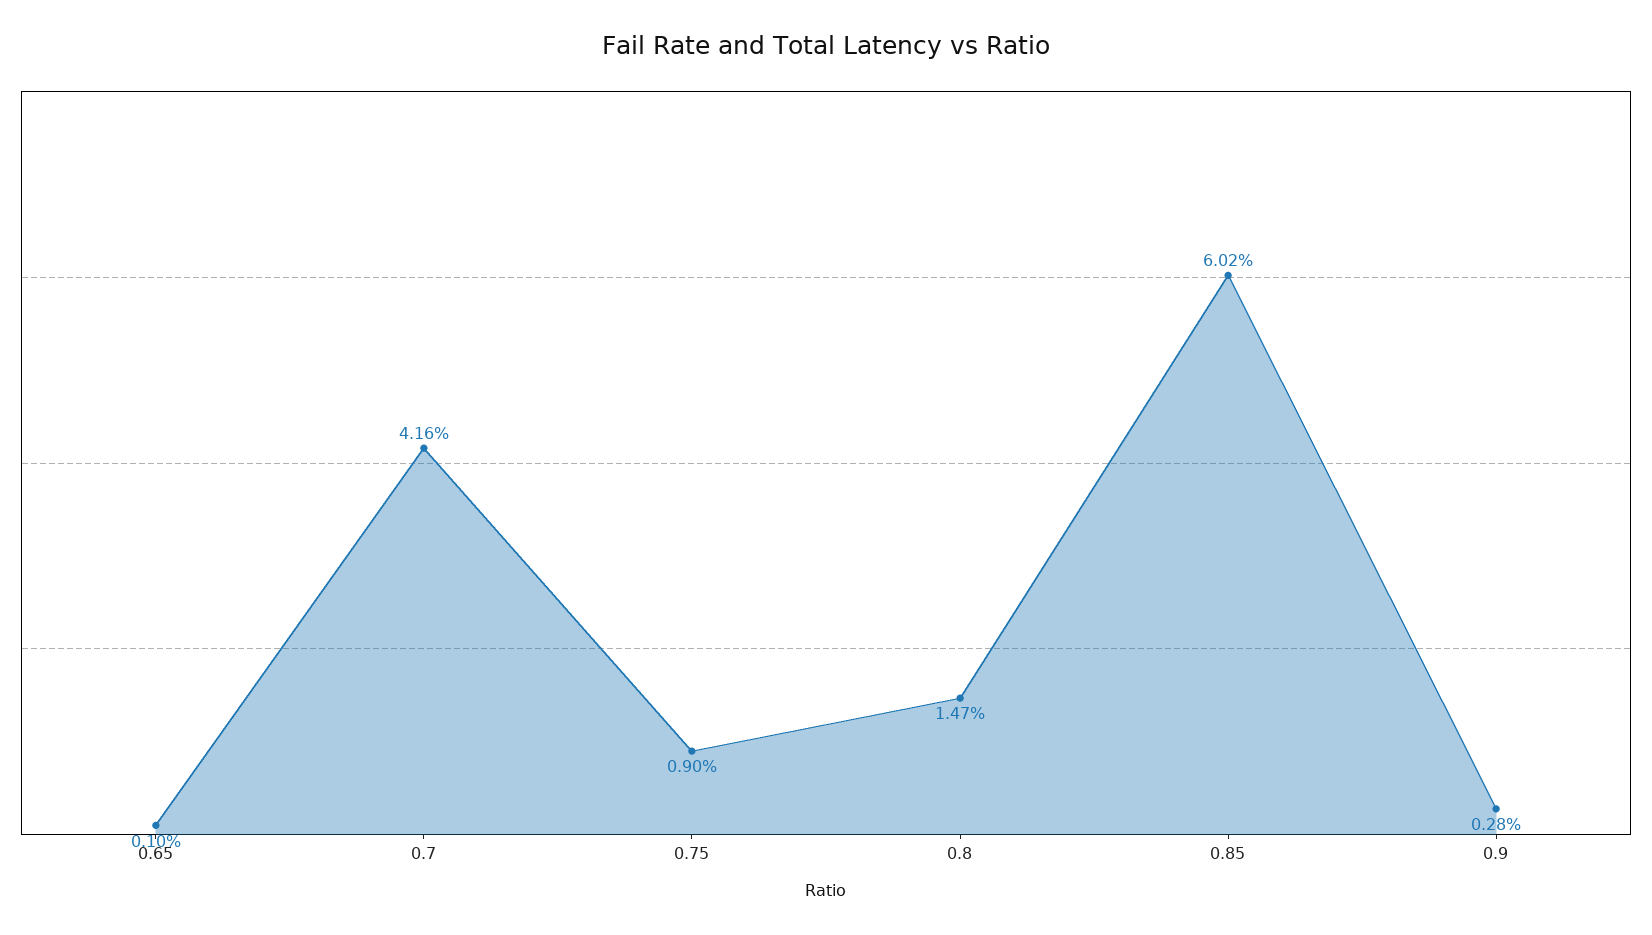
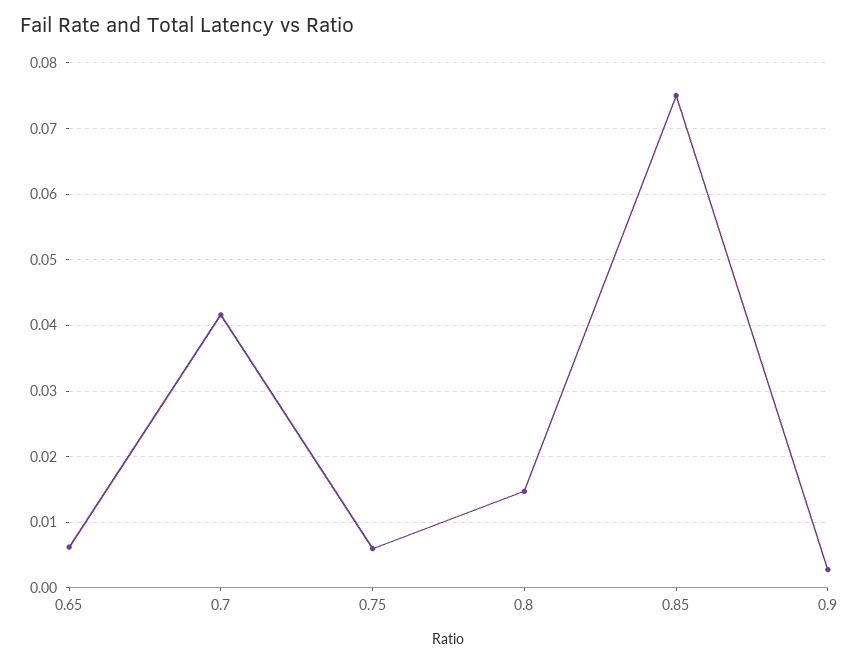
0.65: 0.001 -> 0.006
0.75: 0.009 -> 0.006
0.85: 0.0602 -> 0.075

